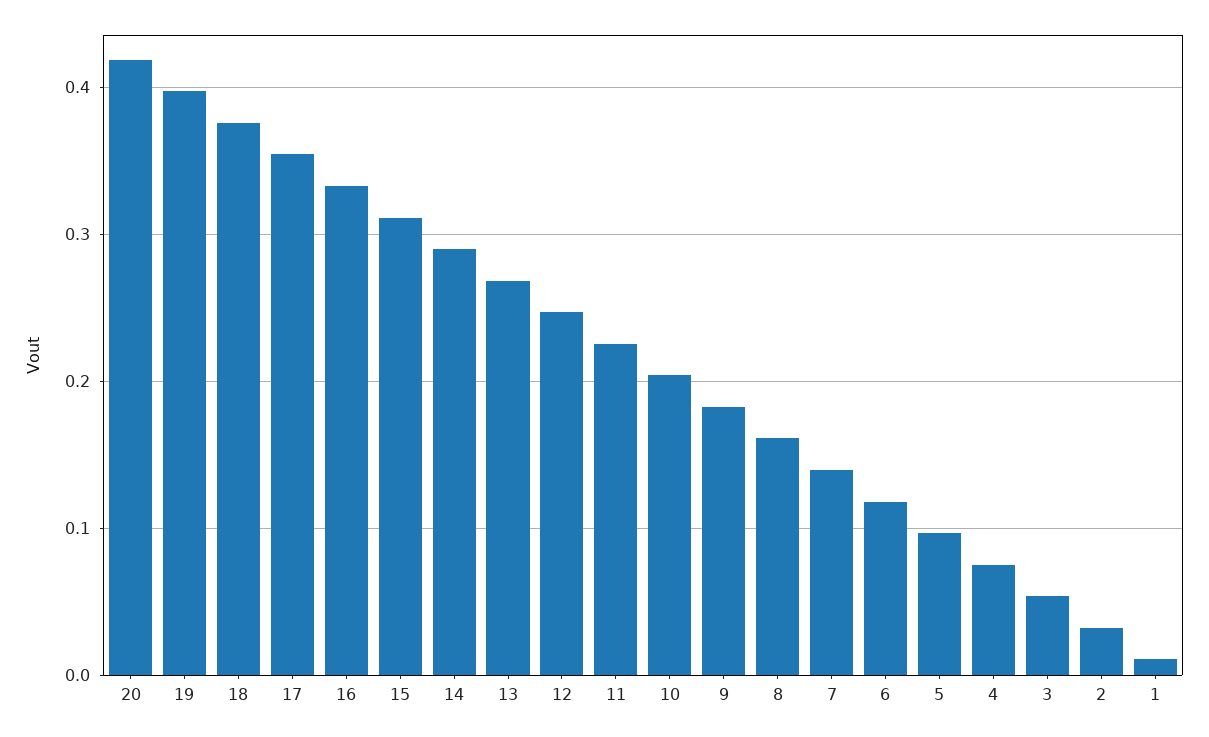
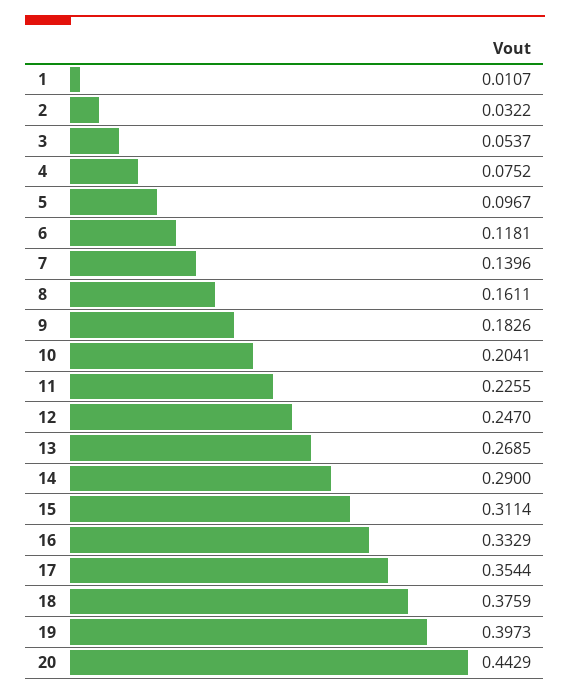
20: 0.42 -> 0.4429

